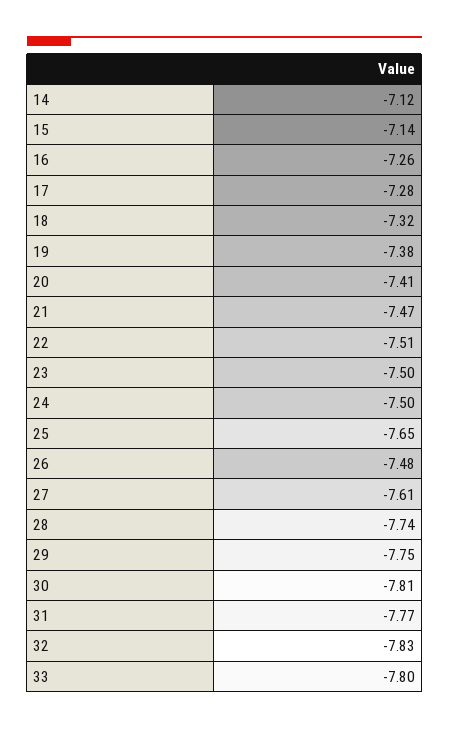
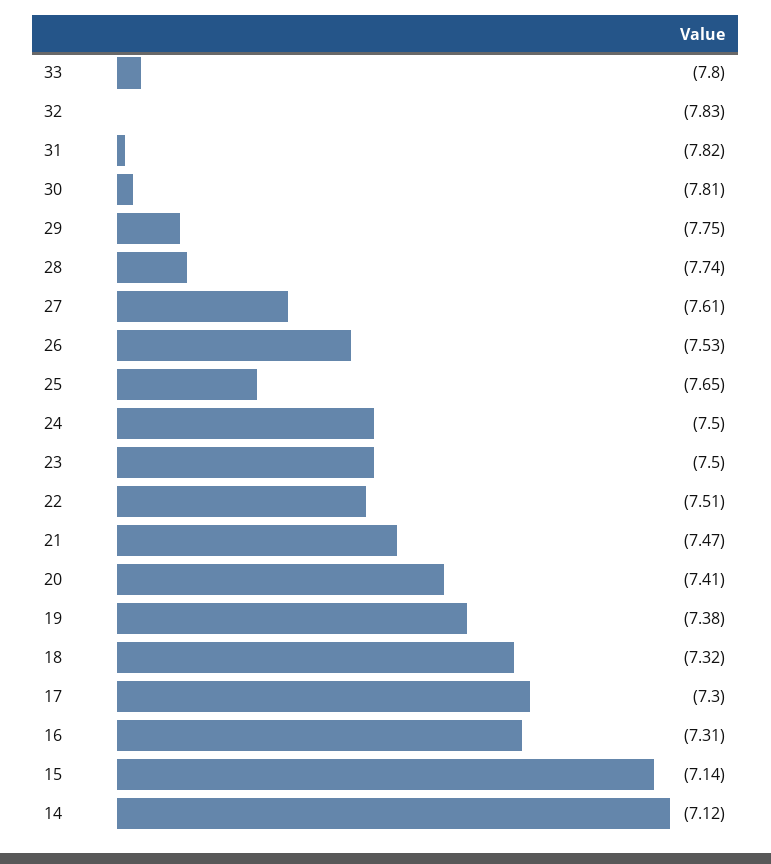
16: -7.26 -> -7.31
17: -7.28 -> -7.3
26: -7.48 -> -7.53
31: -7.77 -> -7.82

